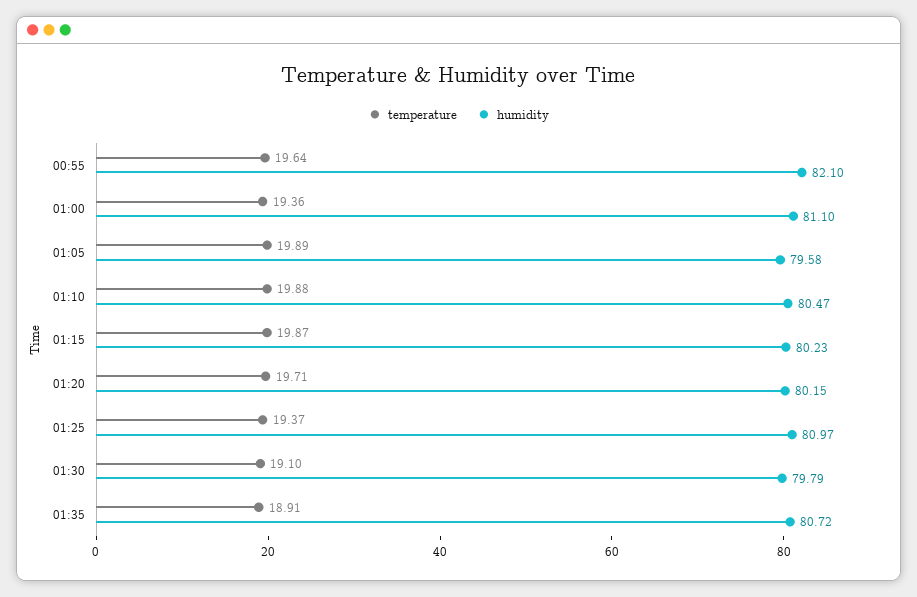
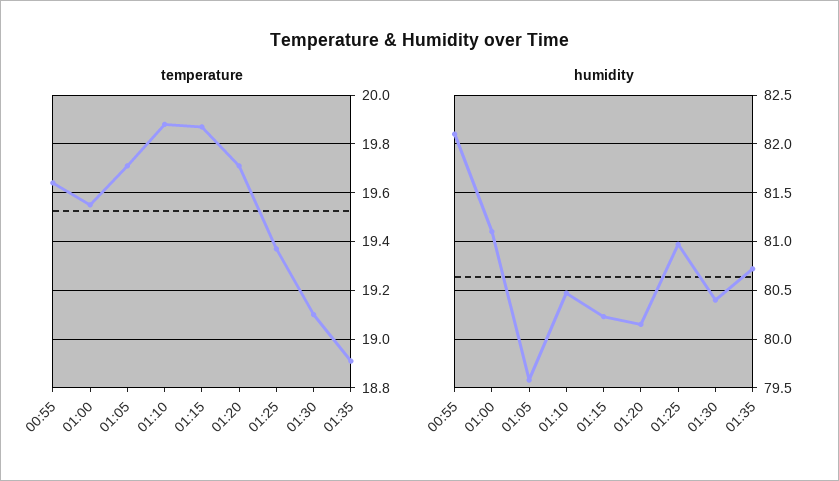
temperature, 01:00: 19.36 -> 19.55
temperature, 01:05: 19.89 -> 19.7
humidity, 01:30: 79.79 -> 80.4

